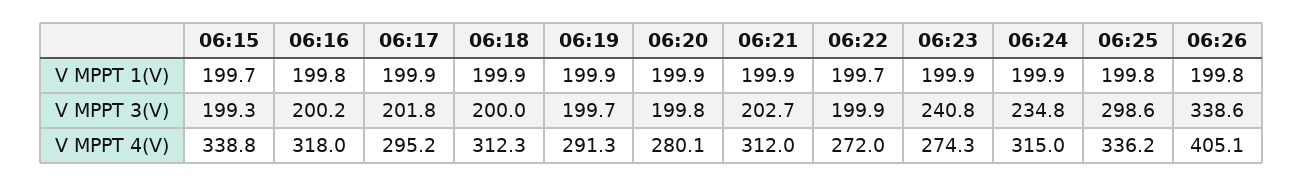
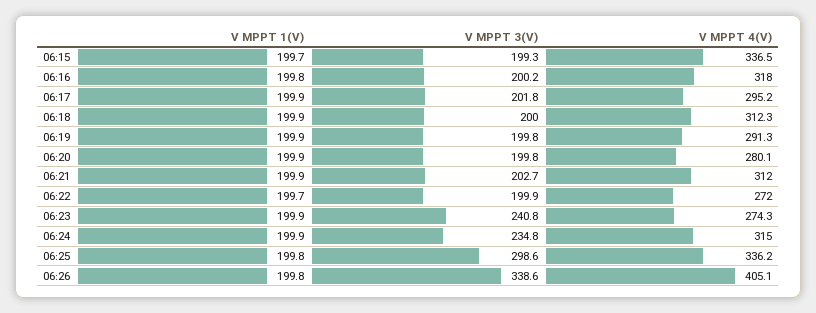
06:19, V MPPT 3(V): 199.7 -> 199.8
06:15, V MPPT 4(V): 338.8 -> 336.5

